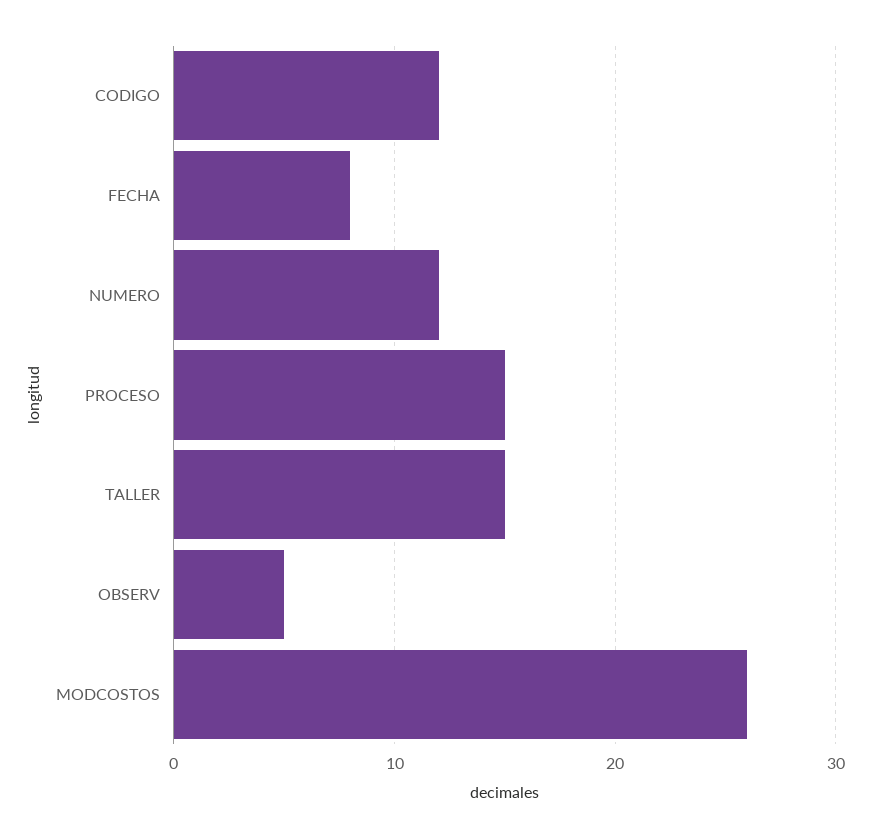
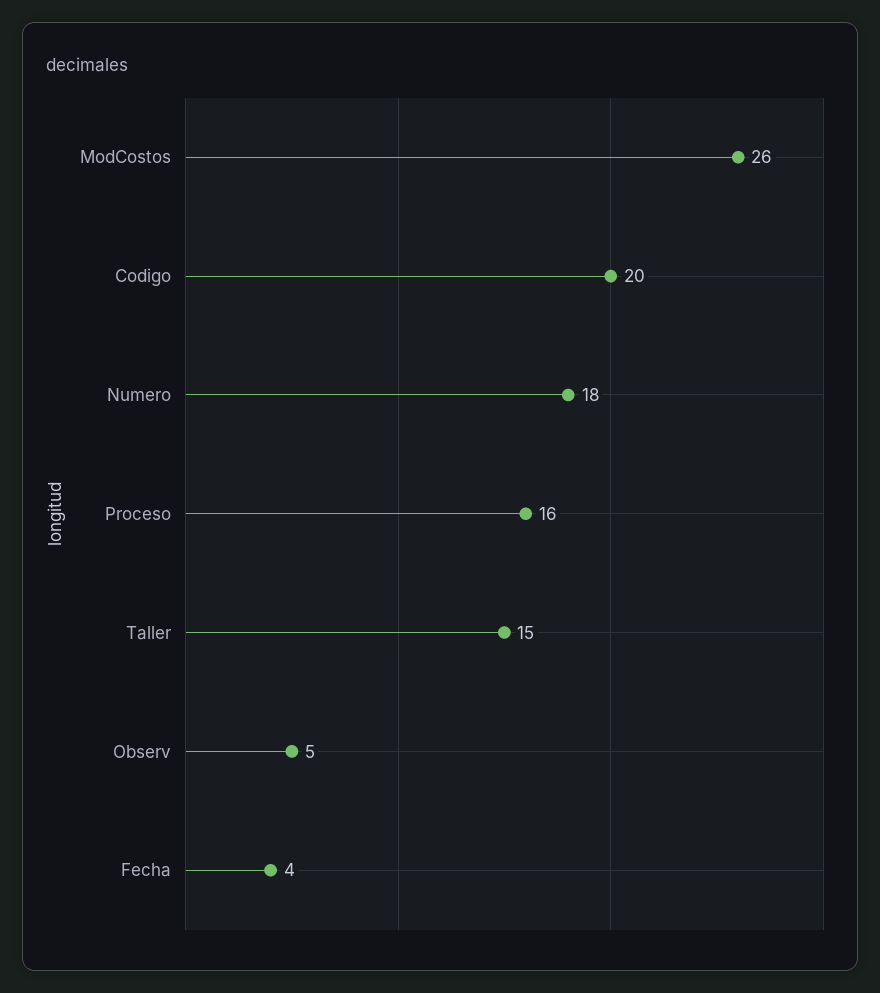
CODIGO: 12 -> 20
FECHA: 8 -> 4
NUMERO: 12 -> 18
PROCESO: 15 -> 16

